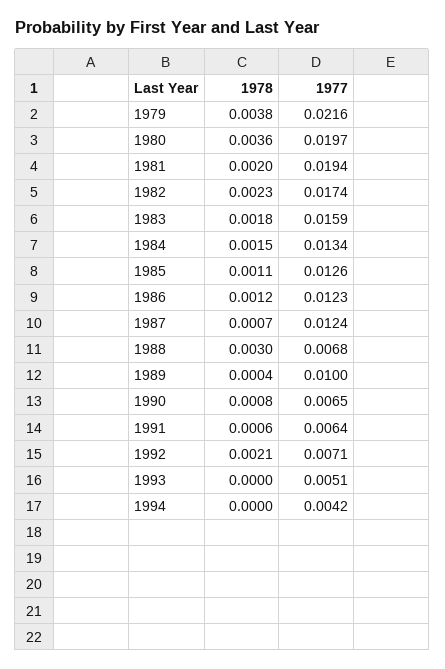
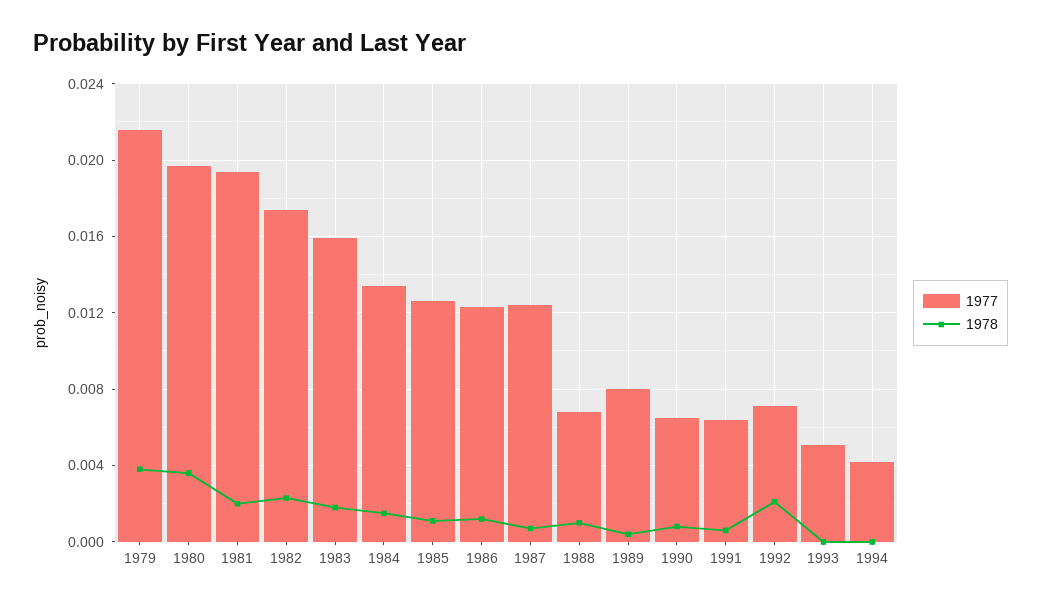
1978, 1988: 0.003 -> 0.001
1977, 1989: 0.01 -> 0.008

